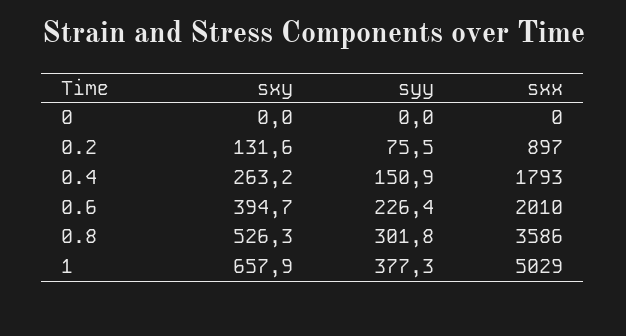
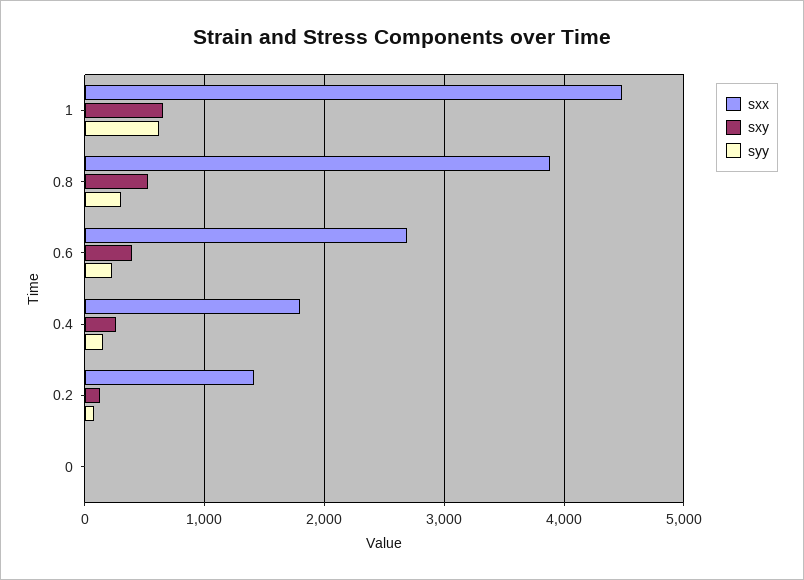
sxx, 0.2: 897 -> 1400
sxx, 0.6: 2010 -> 2700
sxx, 0.8: 3586 -> 3900
syy, 1: 377.3 -> 600
sxx, 1: 5029 -> 4500

